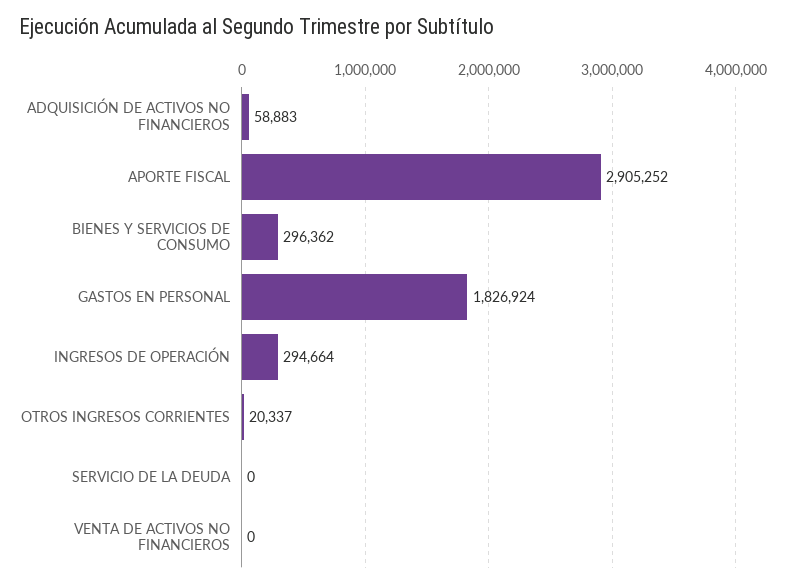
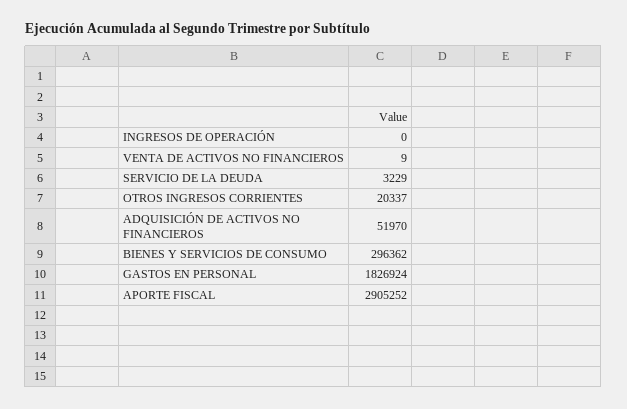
ADQUISICIÓN DE ACTIVOS NO FINANCIEROS: 58883 -> 51970
INGRESOS DE OPERACIÓN: 294664 -> 0
SERVICIO DE LA DEUDA: 0 -> 3229
VENTA DE ACTIVOS NO FINANCIEROS: 0 -> 9

